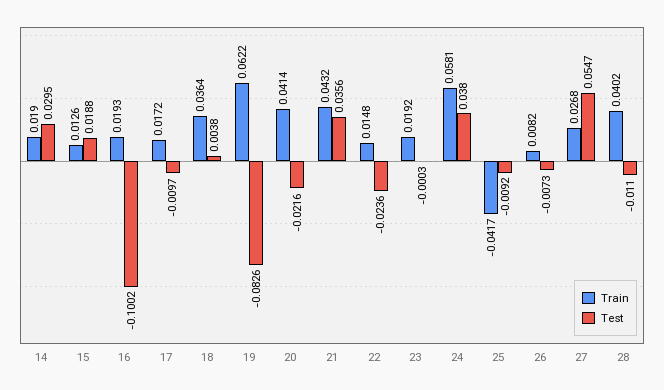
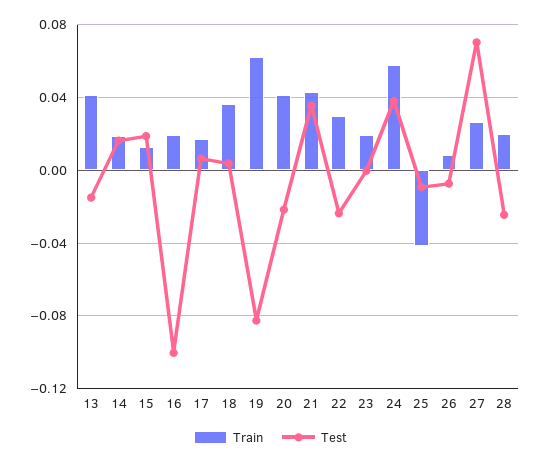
Test, 14: 0.0295 -> 0.015
Test, 17: -0.0097 -> 0.005
Train, 22: 0.0148 -> 0.03
Test, 27: 0.0547 -> 0.07
Train, 28: 0.0402 -> 0.02
Test, 28: -0.011 -> -0.025
Train, 13: none -> 0.04
Test, 13: none -> -0.015

